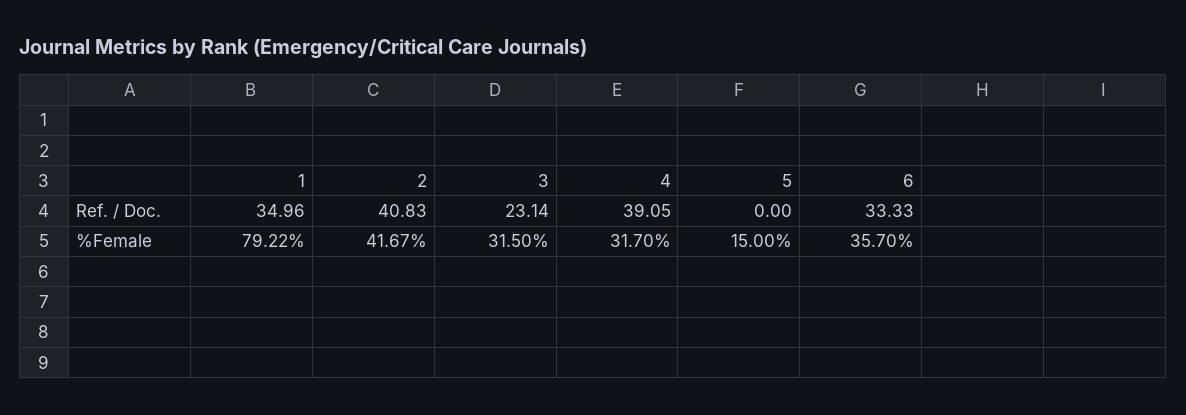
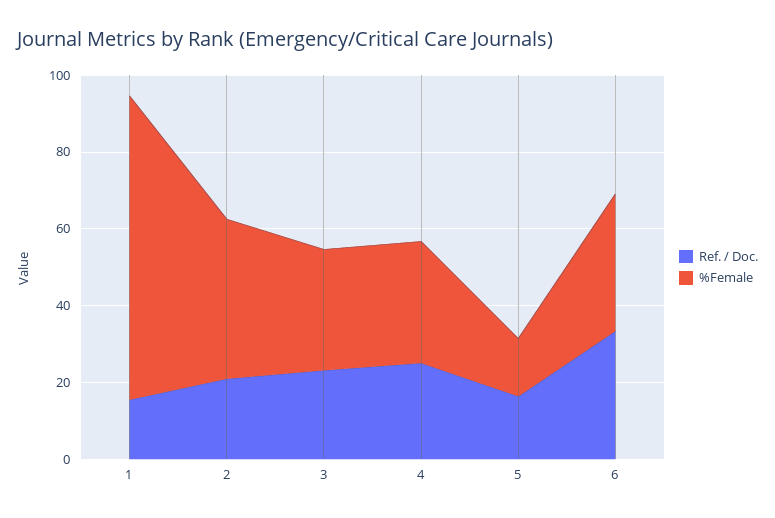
Ref. / Doc., 1: 34.96 -> 15
Ref. / Doc., 2: 40.83 -> 20
Ref. / Doc., 4: 39.05 -> 25
Ref. / Doc., 5: 0 -> 15

